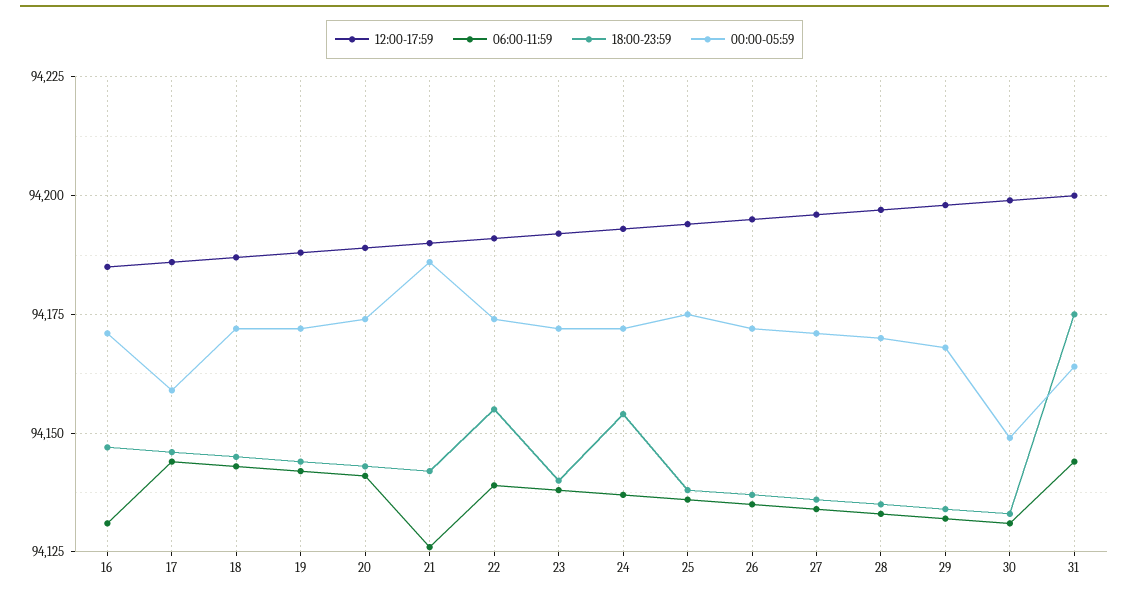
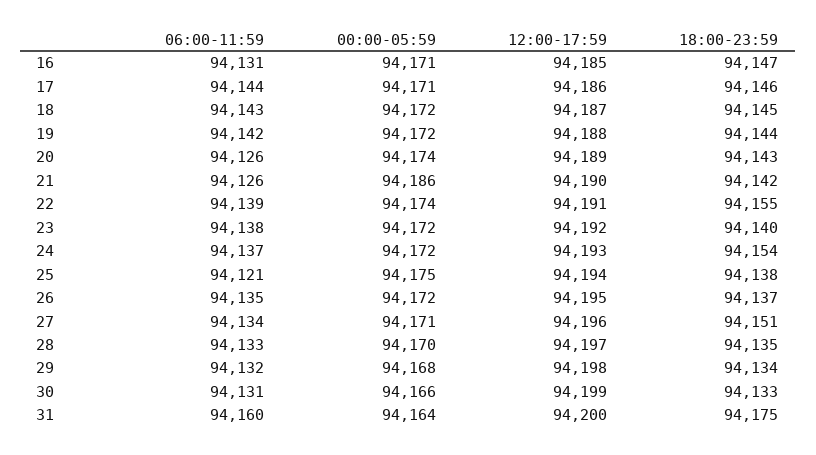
00:00-05:59, 17: 94160 -> 94171
06:00-11:59, 20: 94140 -> 94126
06:00-11:59, 25: 94135 -> 94121
18:00-23:59, 27: 94135 -> 94151
00:00-05:59, 30: 94150 -> 94166
06:00-11:59, 31: 94145 -> 94160

